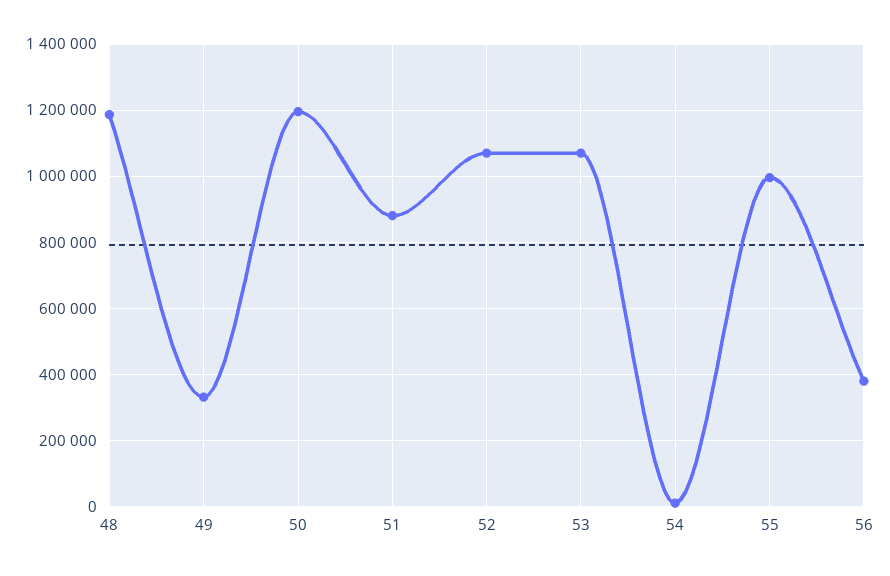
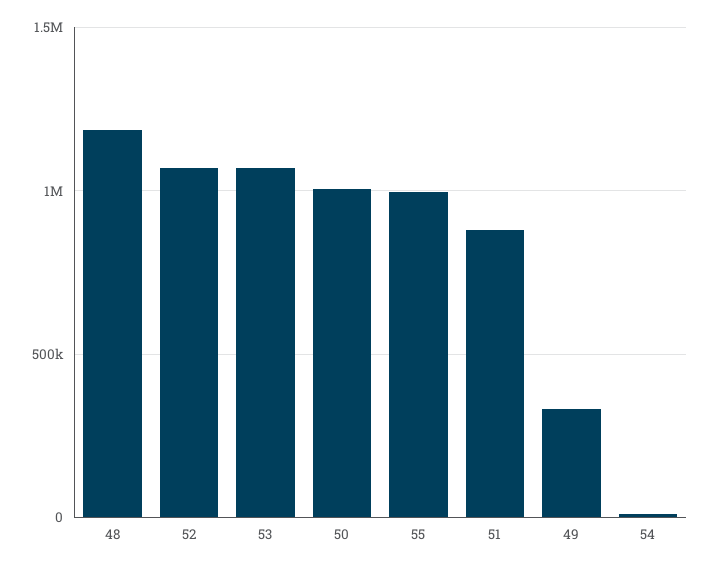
50: 1200000 -> 1000000
56: 380000 -> none

